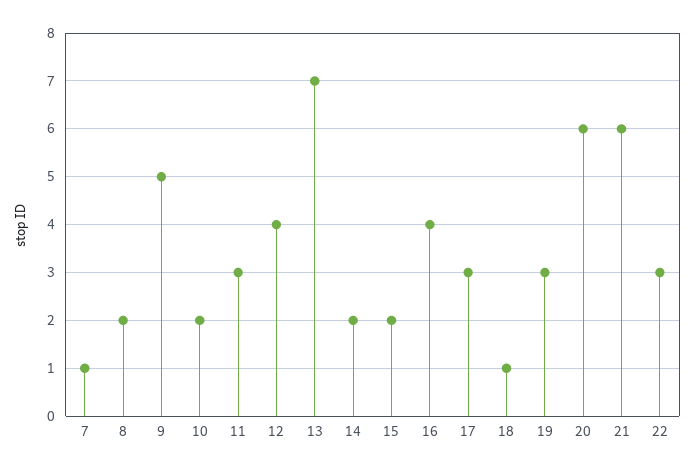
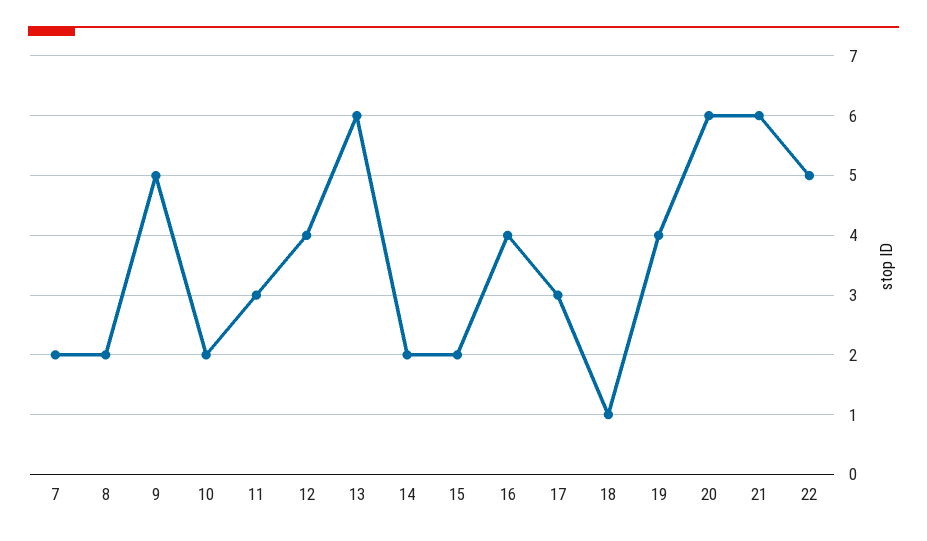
7: 1 -> 2
13: 7 -> 6
19: 3 -> 4
22: 3 -> 5

